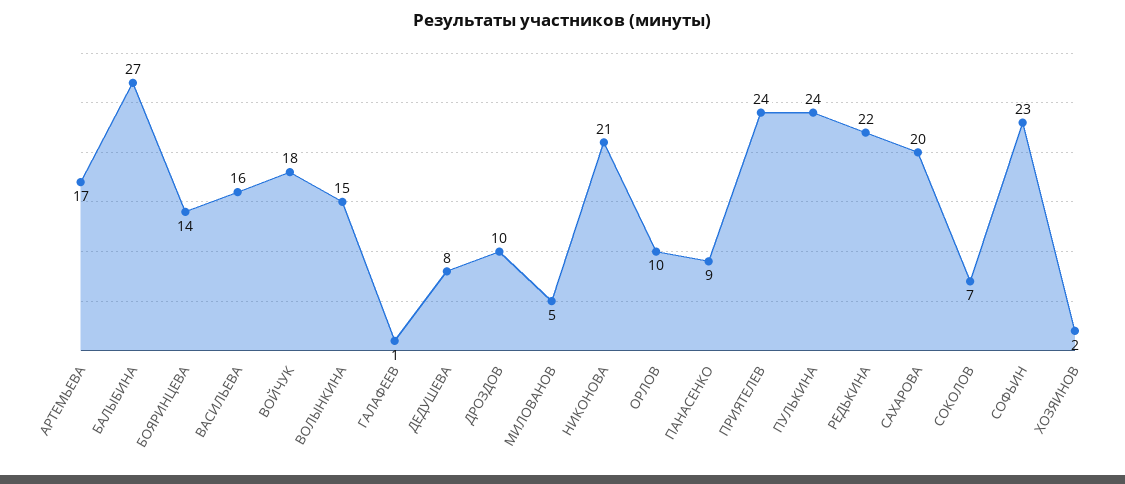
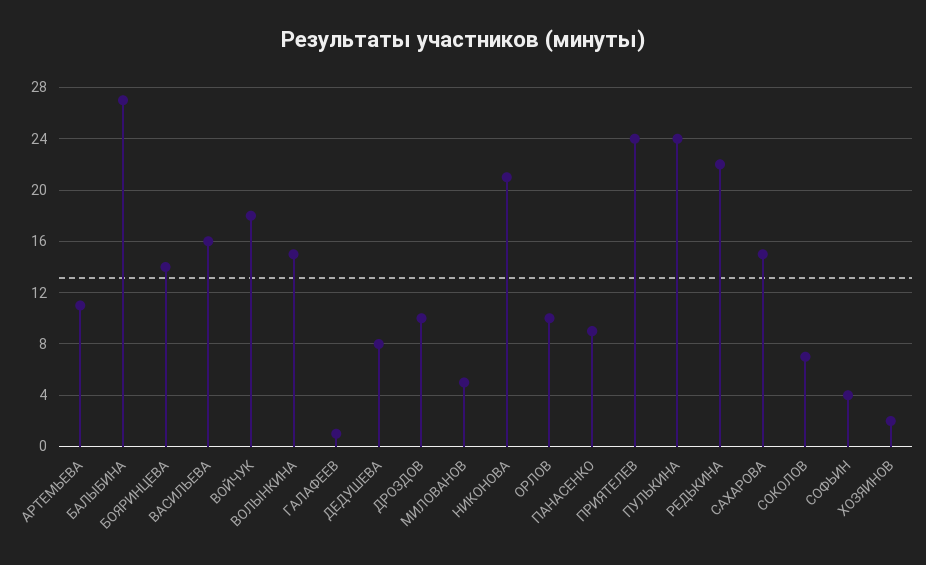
АРТЕМЬЕВА: 17 -> 11
САХАРОВА: 20 -> 15
СОФЬИН: 23 -> 4

